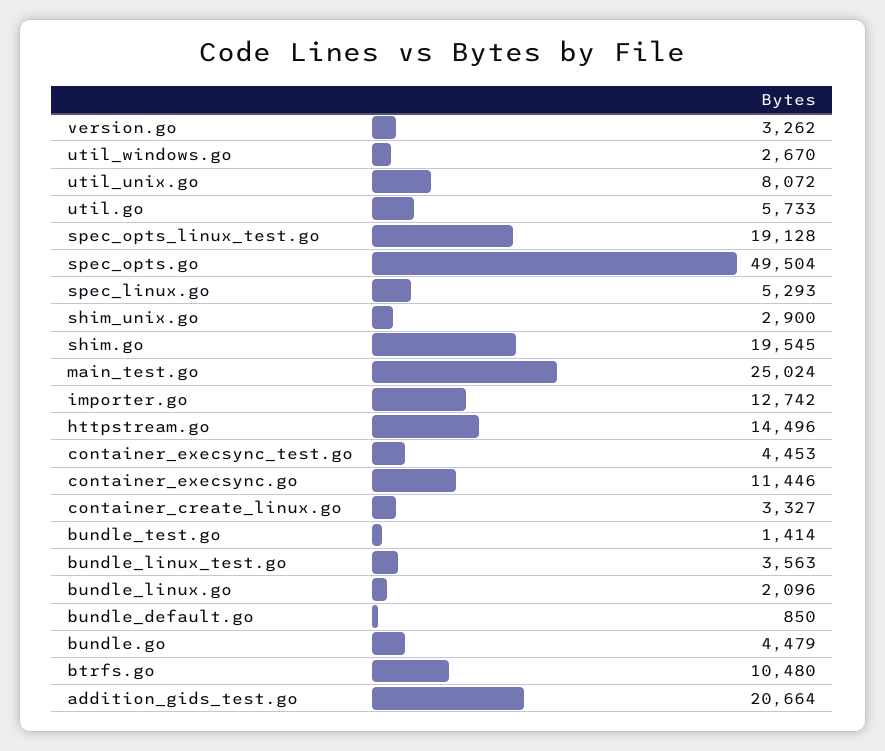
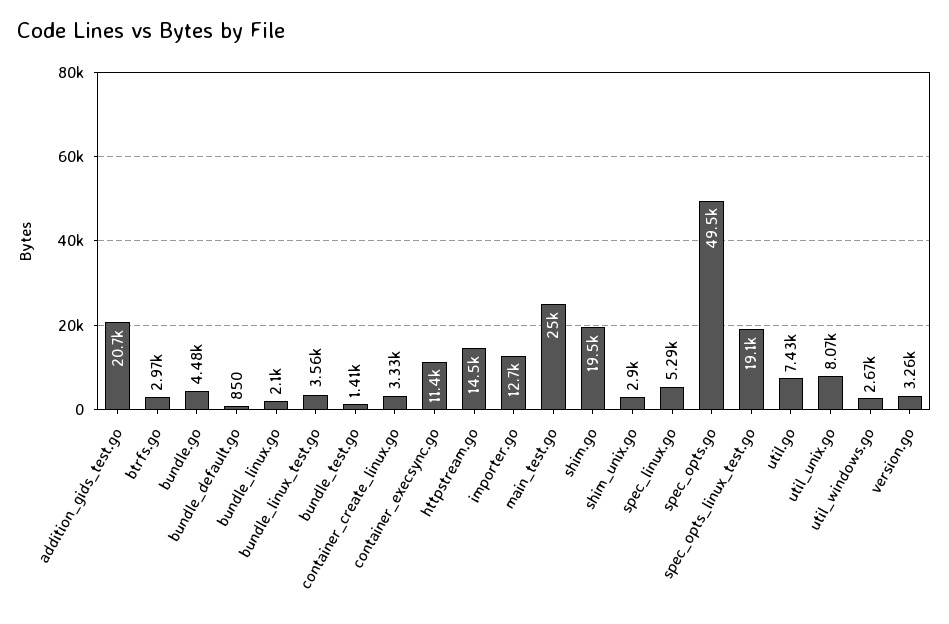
util.go: 5733 -> 7430
container_execsync_test.go: 4453 -> none
btrfs.go: 10480 -> 2970

